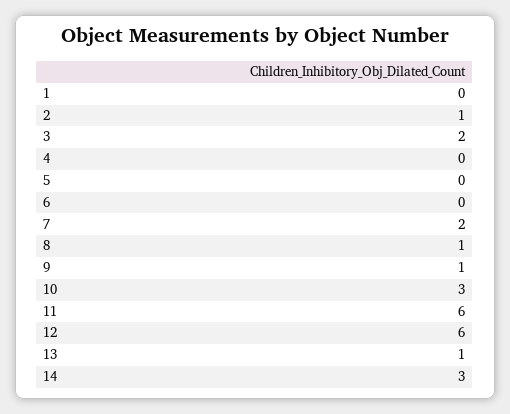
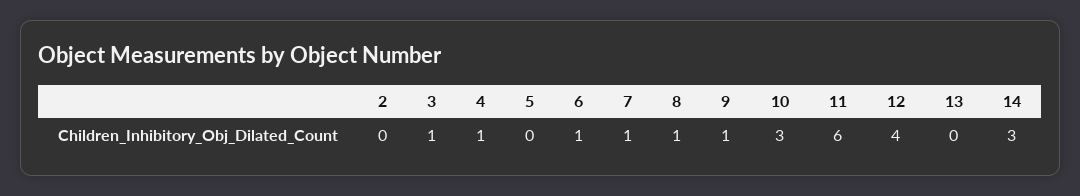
1: 0 -> none
2: 1 -> 0
3: 2 -> 1
4: 0 -> 1
6: 0 -> 1
7: 2 -> 1
12: 6 -> 4
13: 1 -> 0

